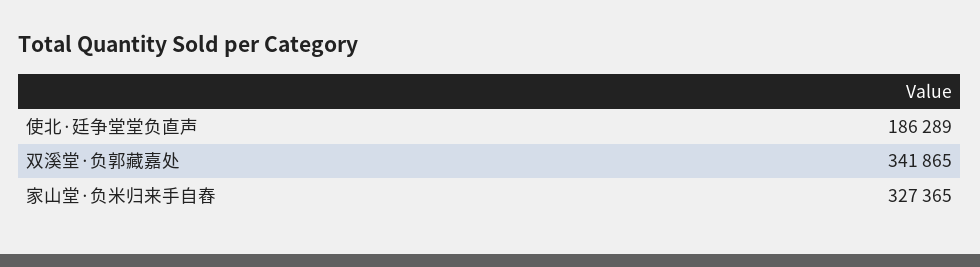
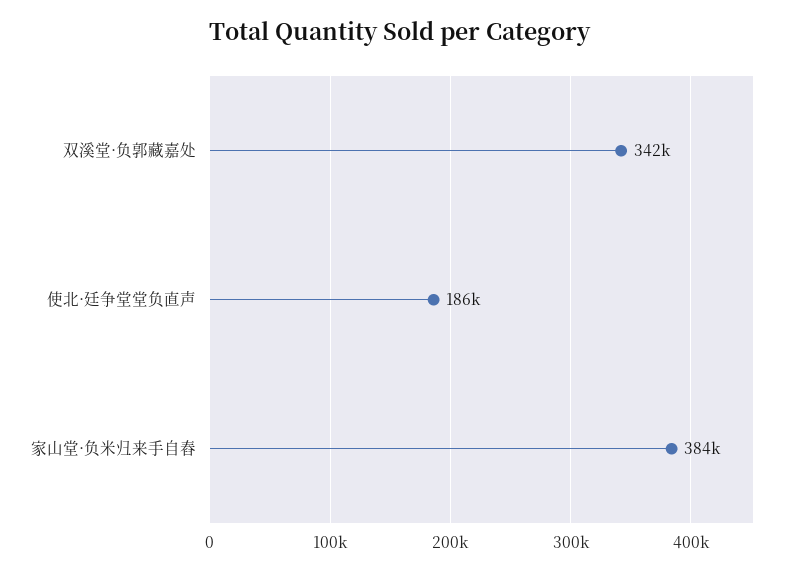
家山堂·负米归来手自舂: 327365 -> 384000

